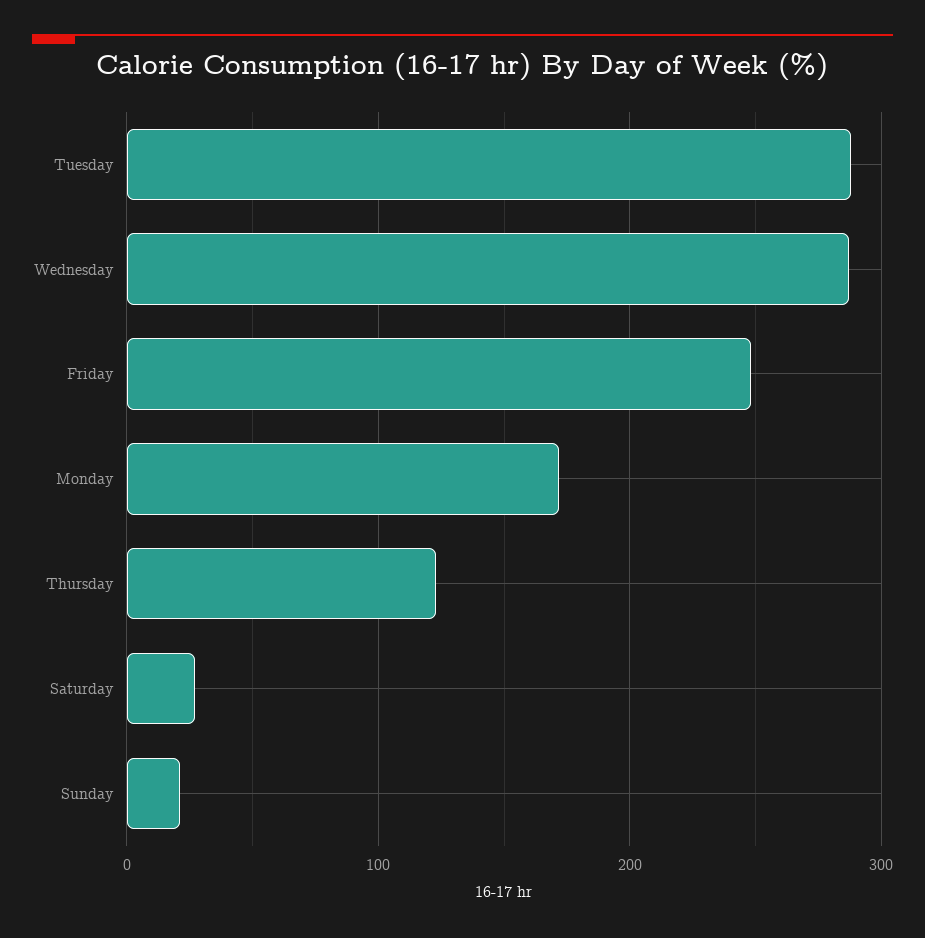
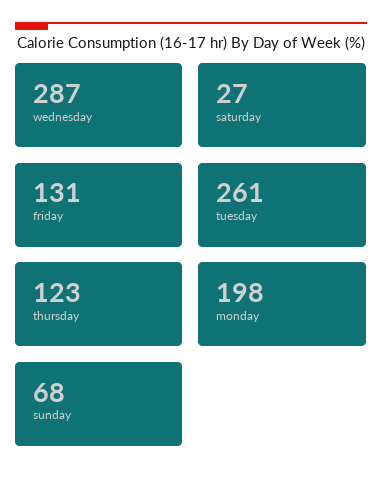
Tuesday: 290 -> 261
Friday: 250 -> 131
Monday: 170 -> 198
Sunday: 20 -> 68

